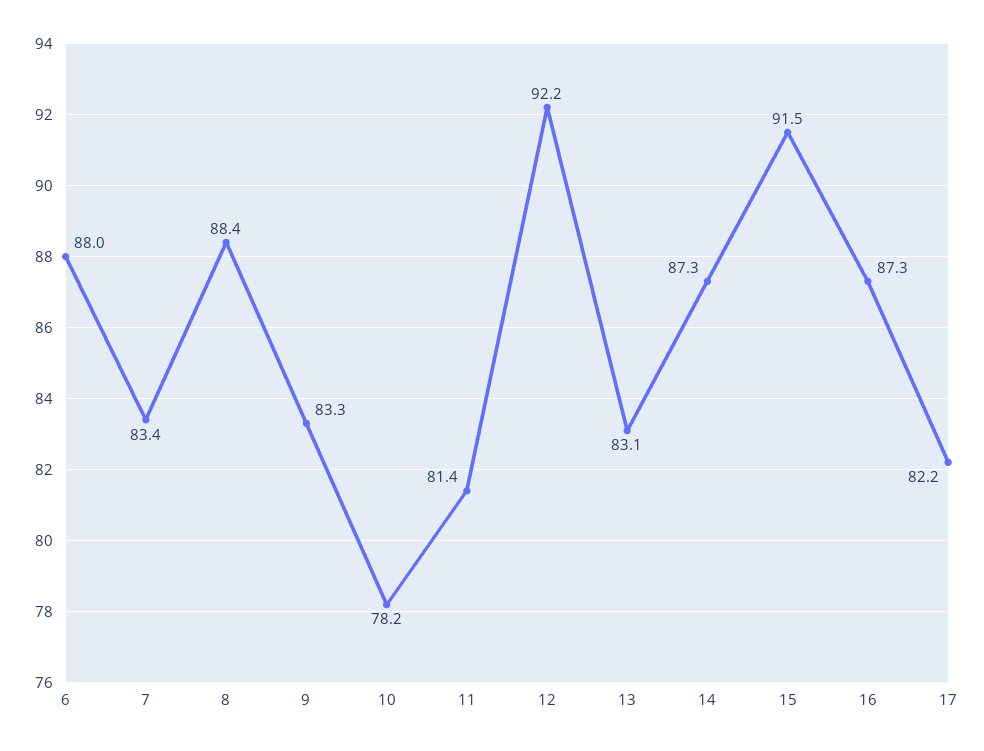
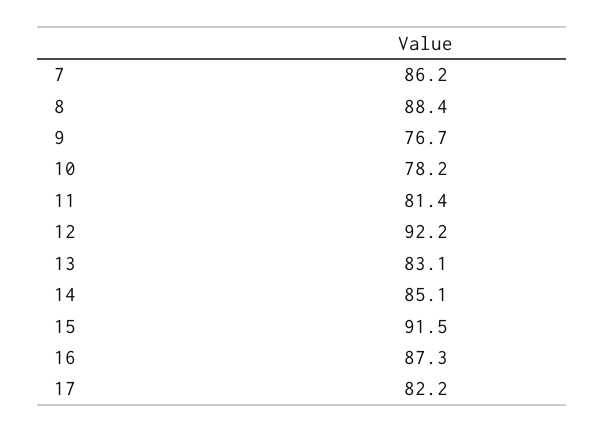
6: 88 -> none
7: 83.4 -> 86.2
9: 83.3 -> 76.7
14: 87.3 -> 85.1

